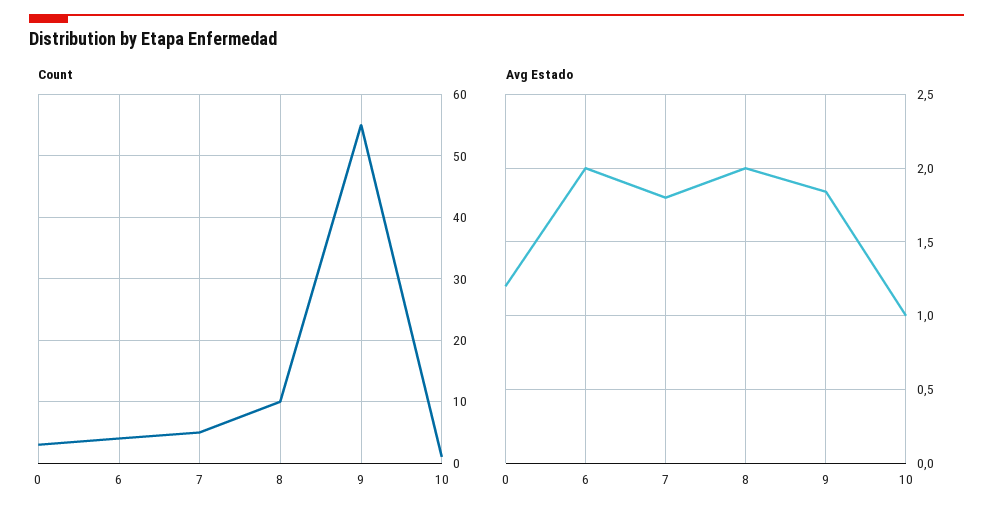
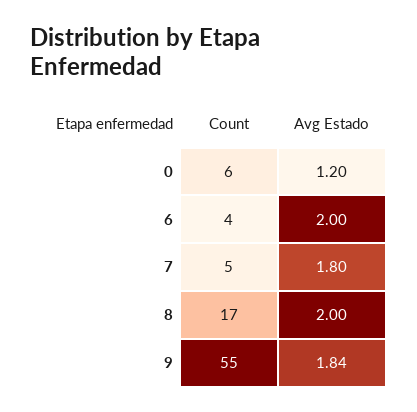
Count, 0: 3 -> 6
Count, 8: 10 -> 17
Count, 10: 1 -> none
Avg Estado, 10: 1 -> none

